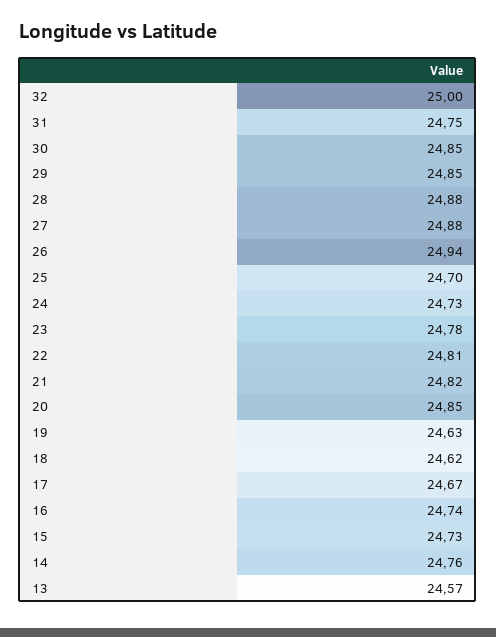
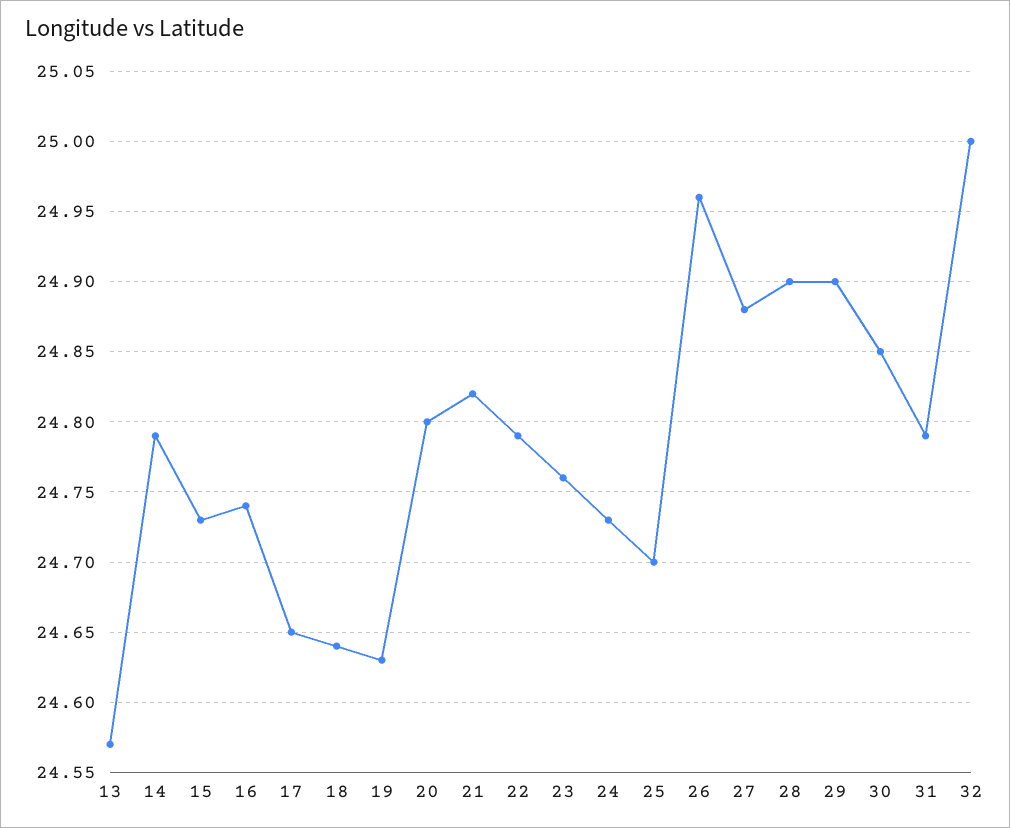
31: 24.75 -> 24.79
29: 24.85 -> 24.9
28: 24.88 -> 24.9
26: 24.94 -> 24.96
23: 24.78 -> 24.76
22: 24.81 -> 24.79
20: 24.85 -> 24.8
18: 24.62 -> 24.64
17: 24.67 -> 24.65
14: 24.76 -> 24.79

